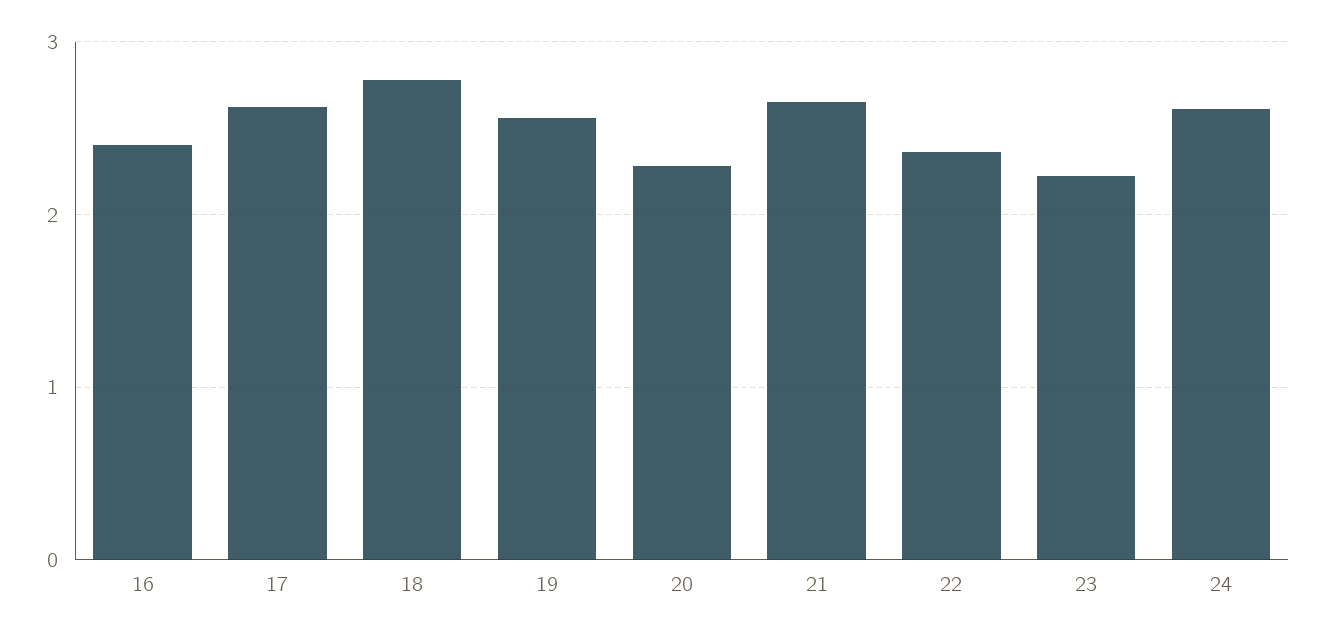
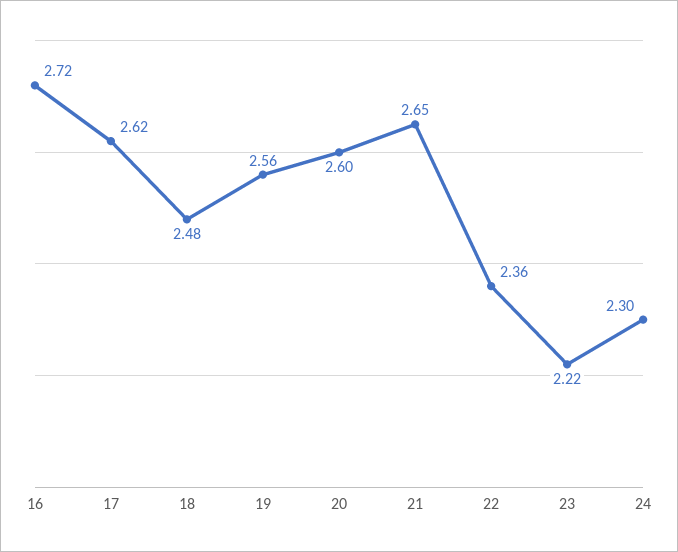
16: 2.4 -> 2.72
18: 2.8 -> 2.48
20: 2.3 -> 2.6
24: 2.6 -> 2.3

